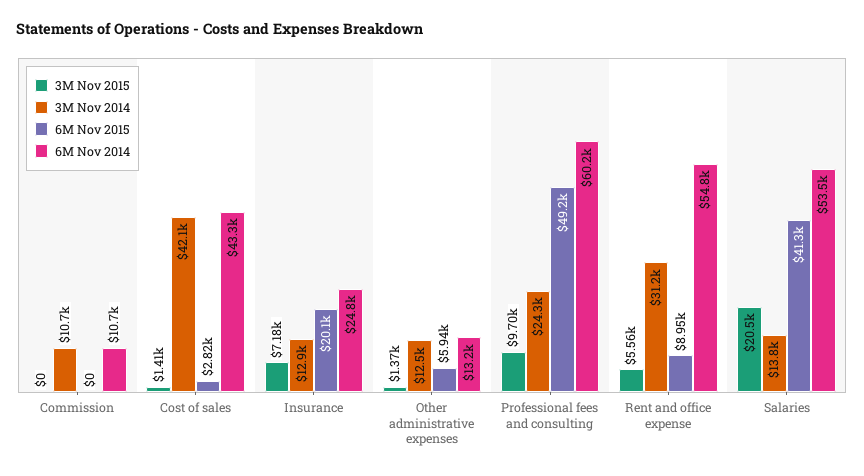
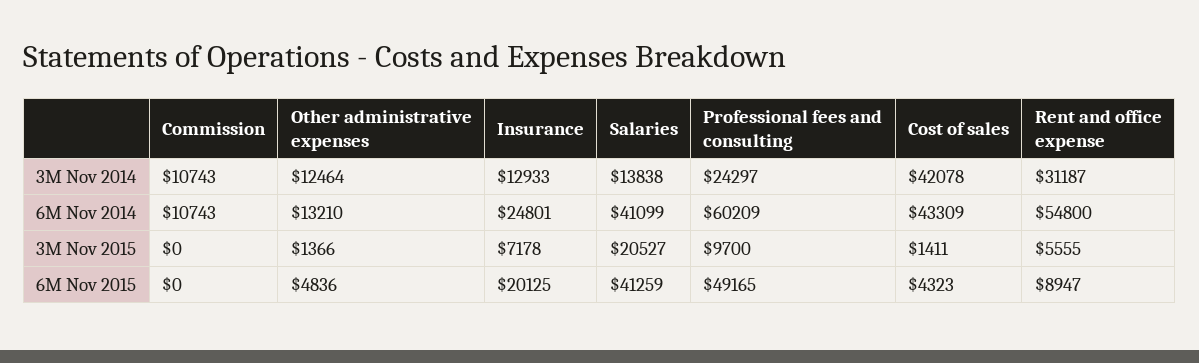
6M Nov 2015, Cost of sales: 2820 -> 4323
6M Nov 2015, Other administrative expenses: 5940 -> 4836
6M Nov 2014, Salaries: 53500 -> 41099

